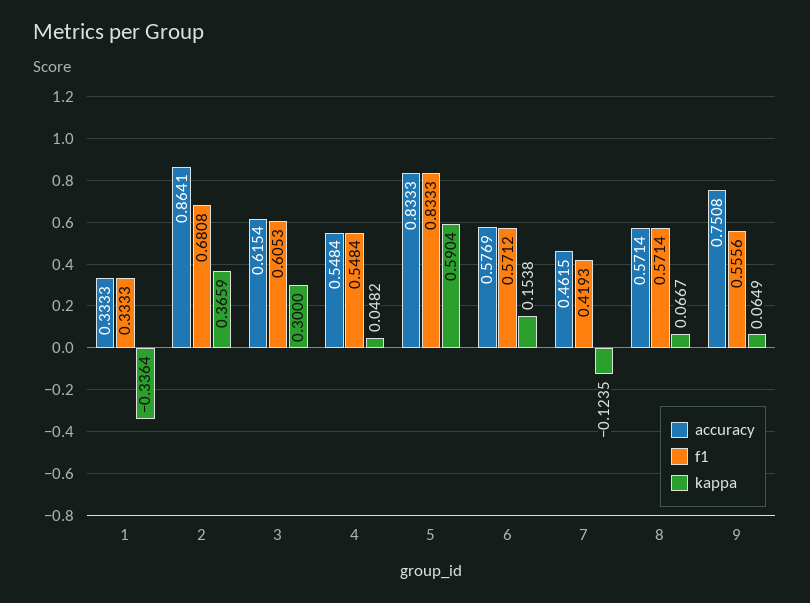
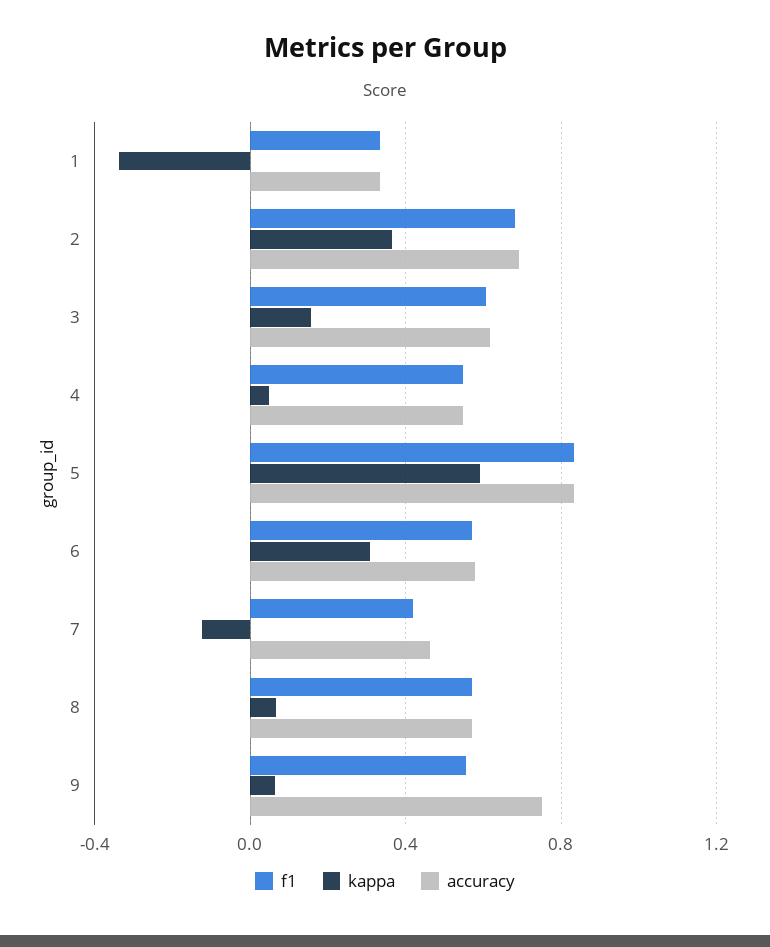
accuracy, 2: 0.8641 -> 0.7
kappa, 3: 0.3 -> 0.15
kappa, 6: 0.1538 -> 0.3

